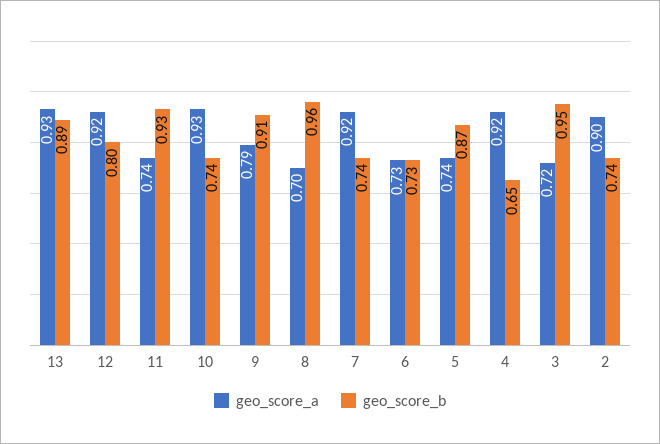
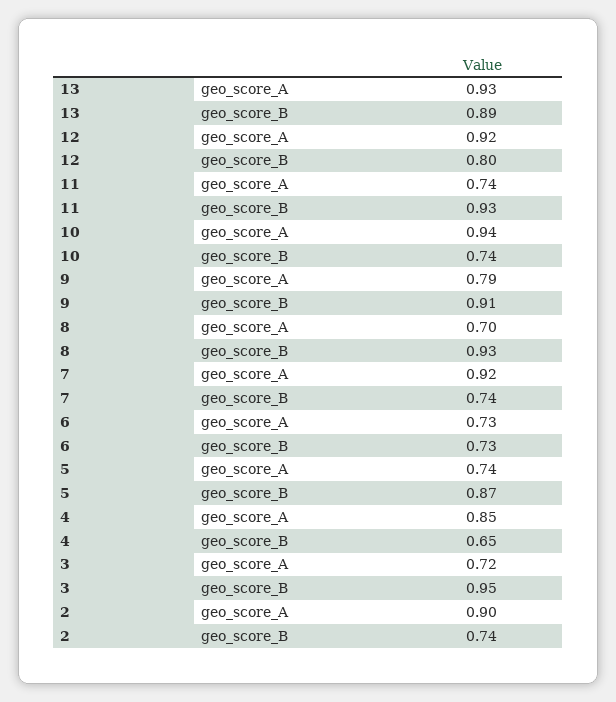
geo_score_a, 10: 0.93 -> 0.94
geo_score_b, 8: 0.96 -> 0.93
geo_score_a, 4: 0.92 -> 0.85

